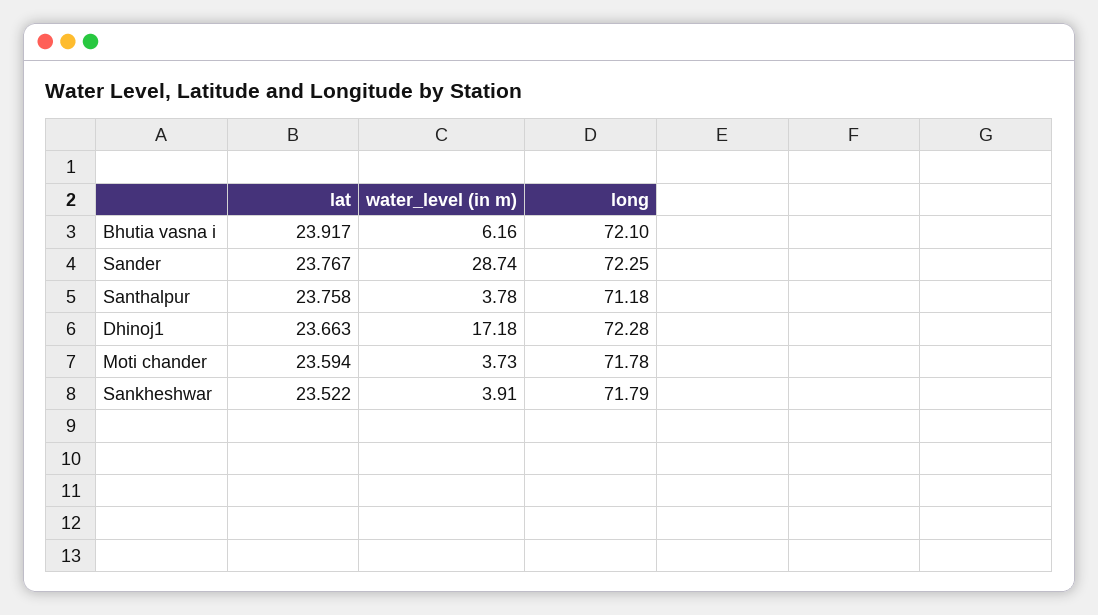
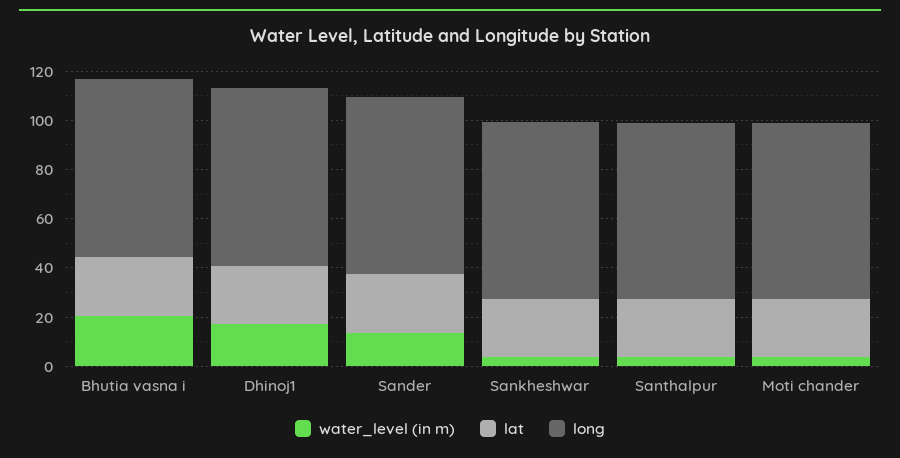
water_level (in m), Bhutia vasna i: 6.16 -> 20
water_level (in m), Sander: 28.74 -> 15

